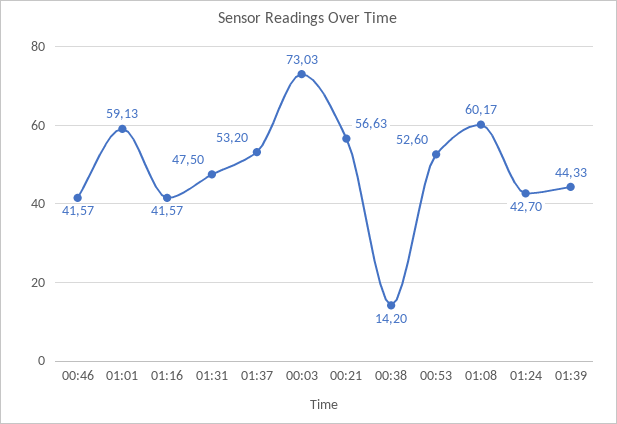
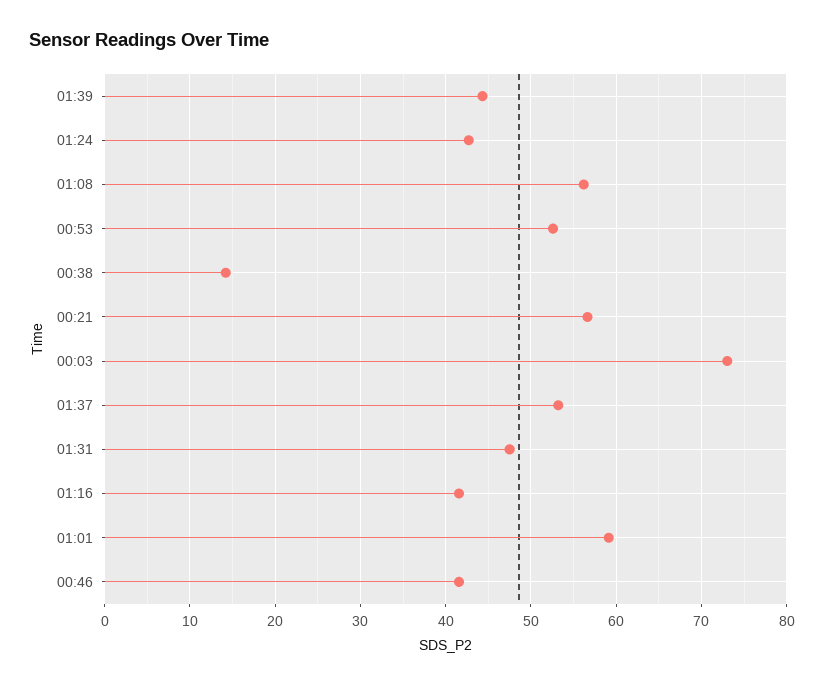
01:08: 60.17 -> 56

